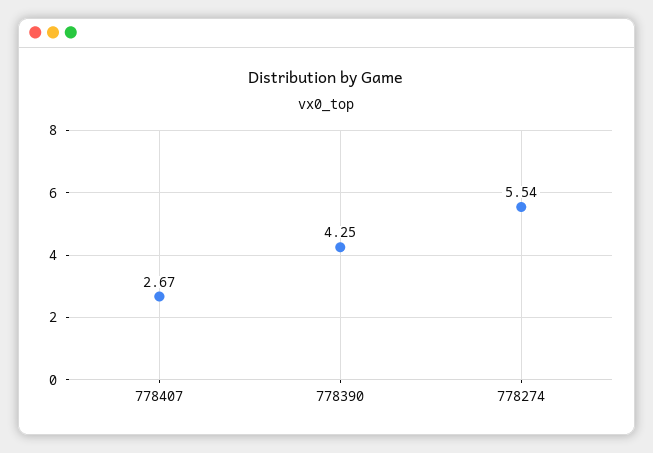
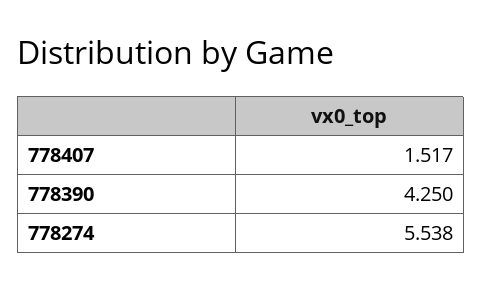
778407: 2.67 -> 1.517

